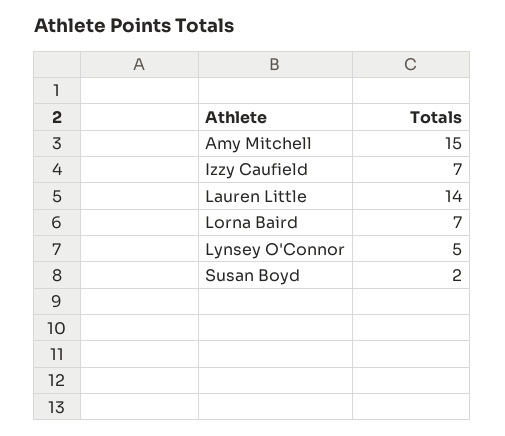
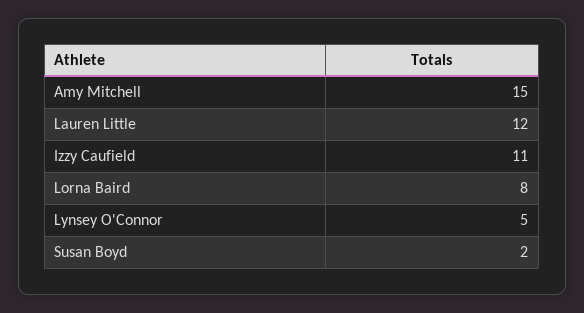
Izzy Caufield: 7 -> 11
Lauren Little: 14 -> 12
Lorna Baird: 7 -> 8

